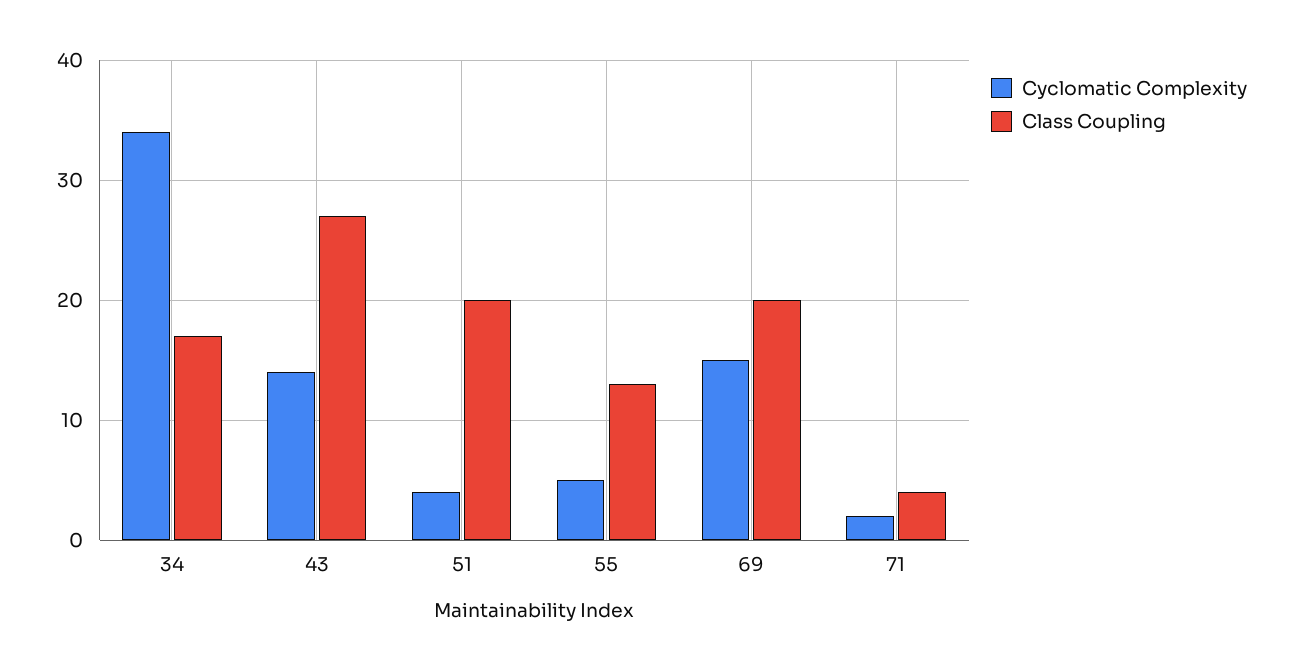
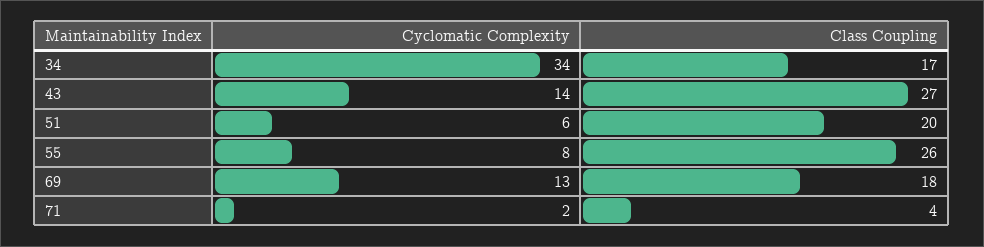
Cyclomatic Complexity, 51: 4 -> 6
Cyclomatic Complexity, 55: 5 -> 8
Class Coupling, 55: 13 -> 26
Cyclomatic Complexity, 69: 15 -> 13
Class Coupling, 69: 20 -> 18

